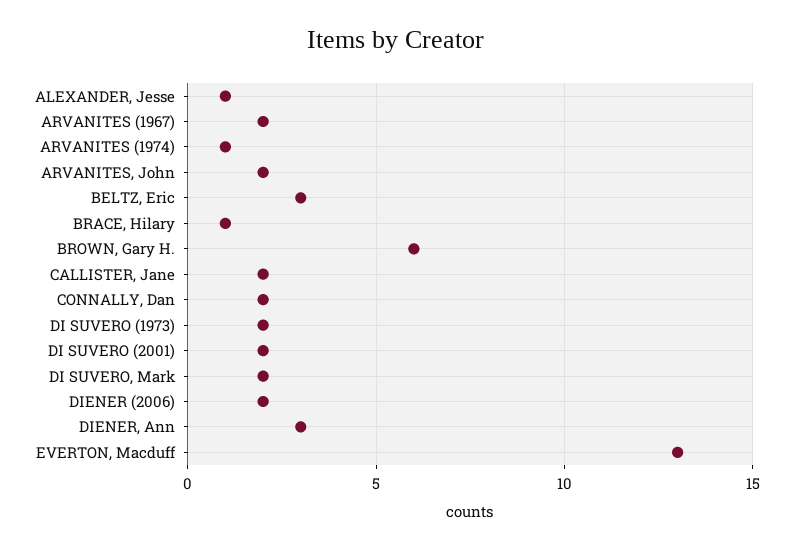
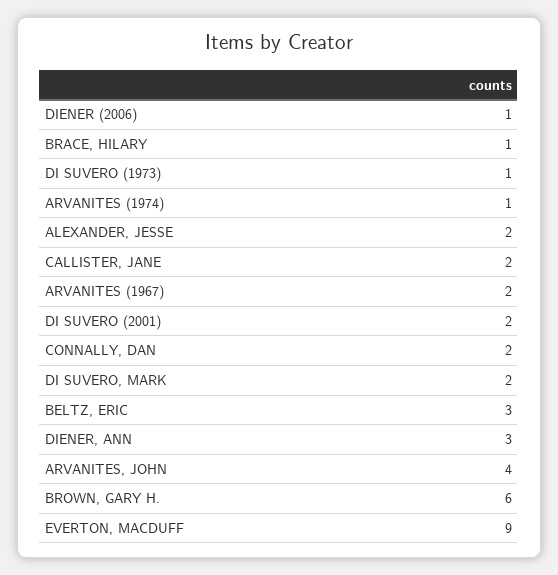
ALEXANDER, Jesse: 1 -> 2
ARVANITES, John: 2 -> 4
DI SUVERO (1973): 2 -> 1
DIENER (2006): 2 -> 1
EVERTON, Macduff: 13 -> 9

